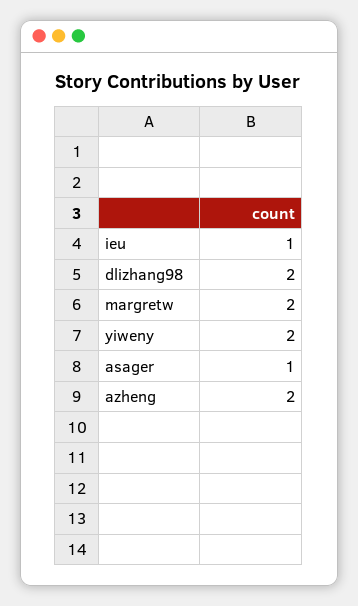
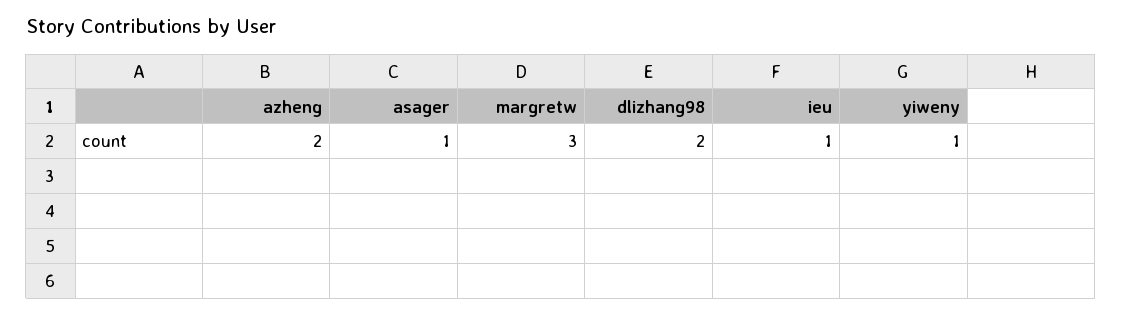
margretw: 2 -> 3
yiweny: 2 -> 1

